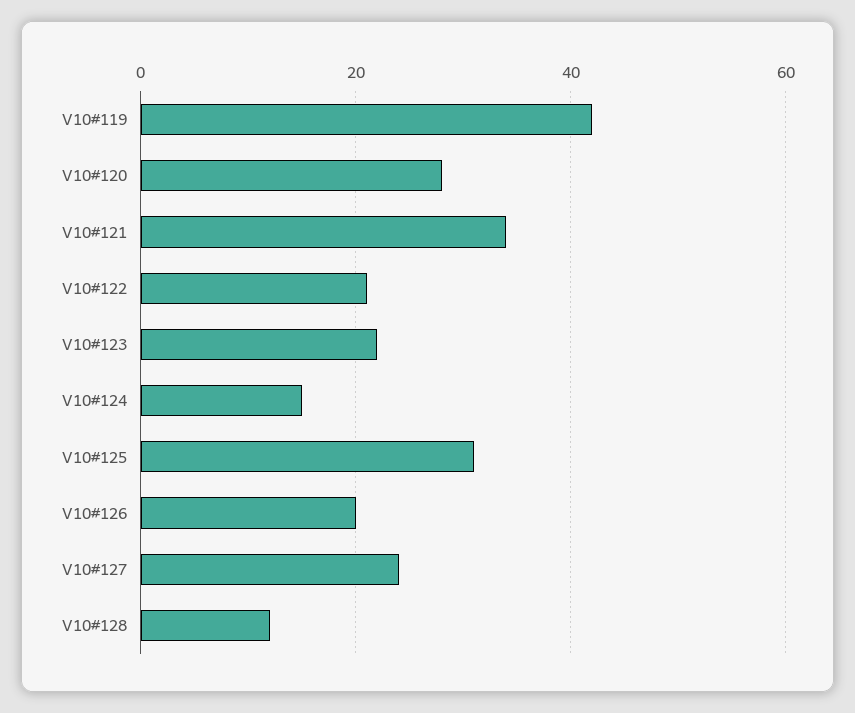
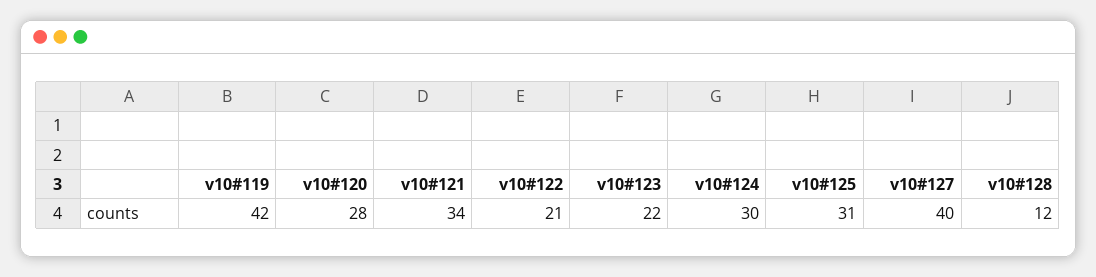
V10#124: 15 -> 30
V10#126: 20 -> none
V10#127: 25 -> 40

